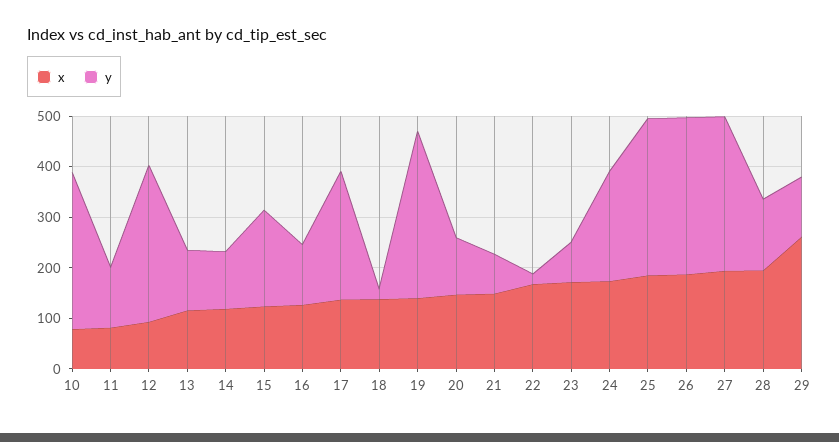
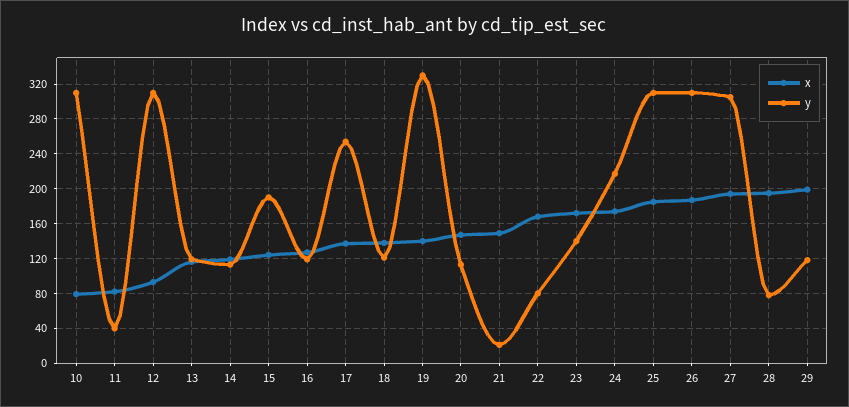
y, 11: 120 -> 40
y, 18: 20 -> 120
y, 21: 80 -> 20
y, 22: 20 -> 80
y, 23: 80 -> 140
y, 28: 140 -> 80
x, 29: 260 -> 200

